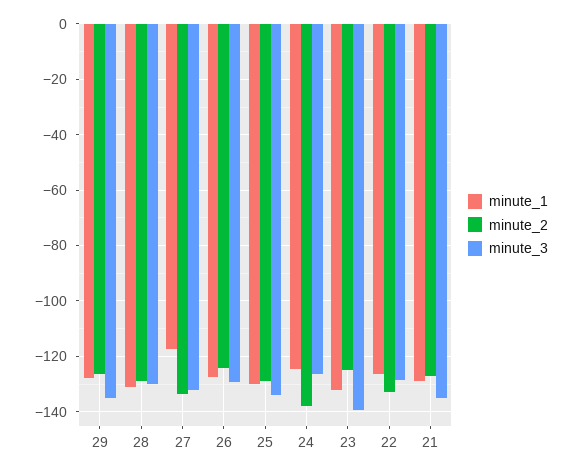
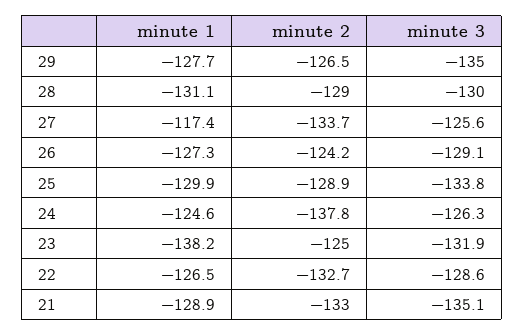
minute_3, 27: -132.5 -> -125.6
minute_1, 23: -132.5 -> -138.2
minute_3, 23: -140 -> -131.9
minute_2, 21: -127.5 -> -133

